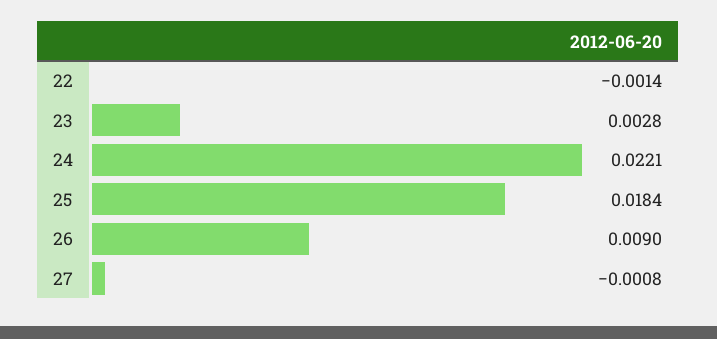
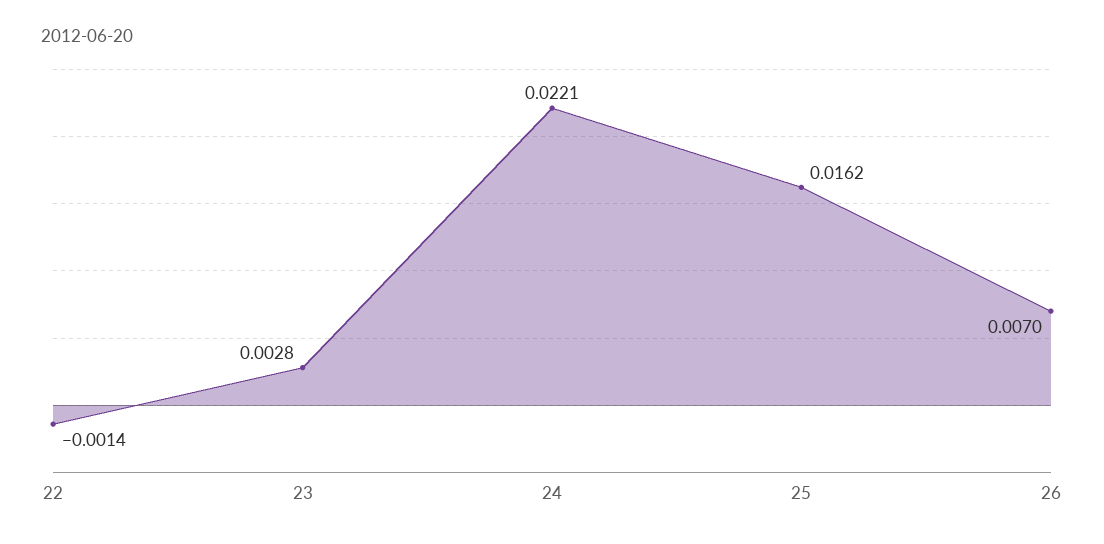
25: 0.0184 -> 0.0162
26: 0.009 -> 0.007
27: -0.0008 -> none

